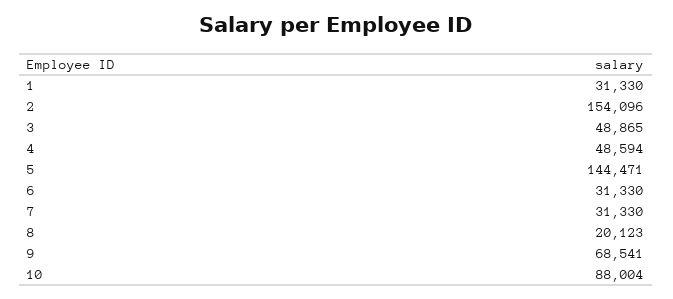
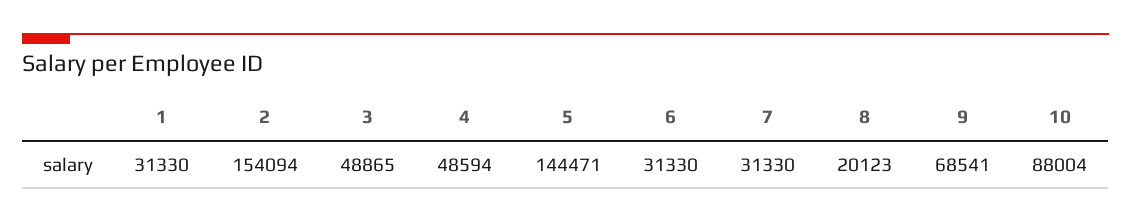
2: 154096 -> 154094

